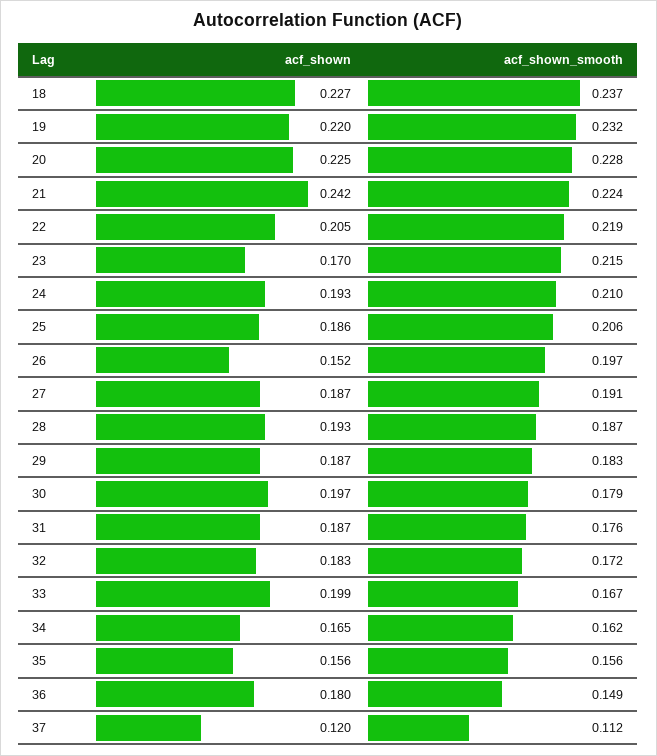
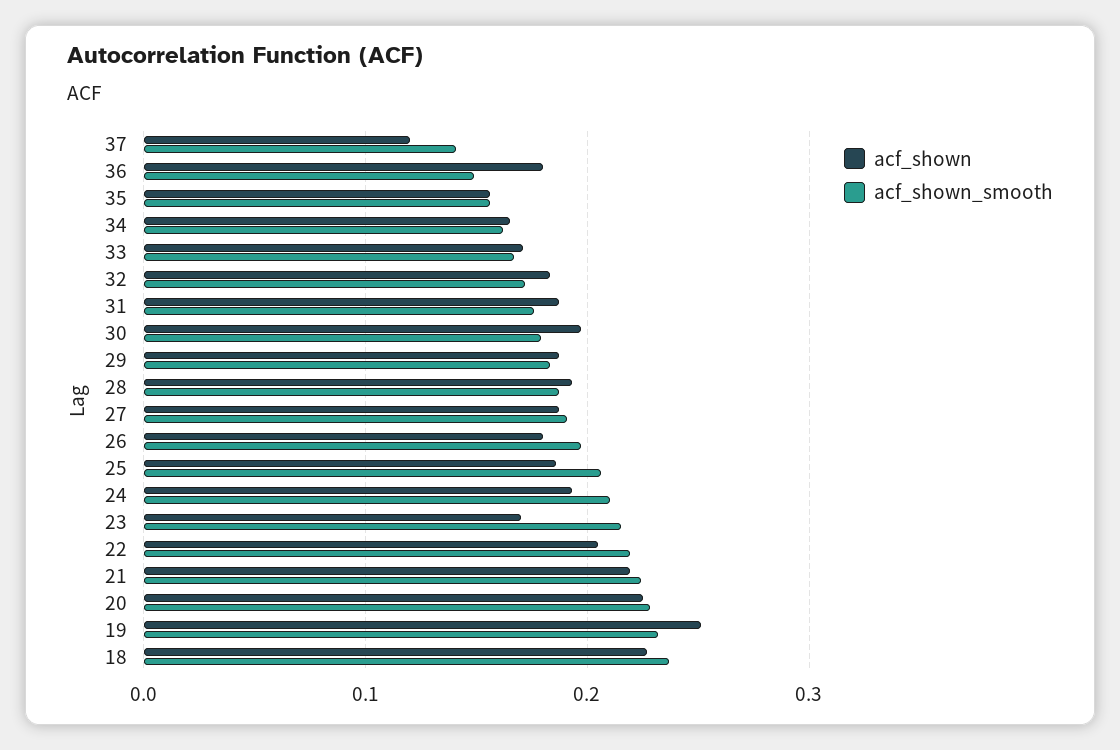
acf_shown, 19: 0.22 -> 0.25
acf_shown, 21: 0.242 -> 0.22
acf_shown, 26: 0.152 -> 0.18
acf_shown, 33: 0.199 -> 0.17
acf_shown_smooth, 37: 0.112 -> 0.14

